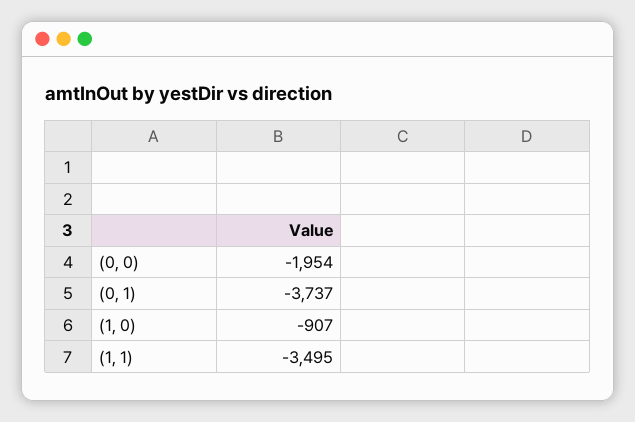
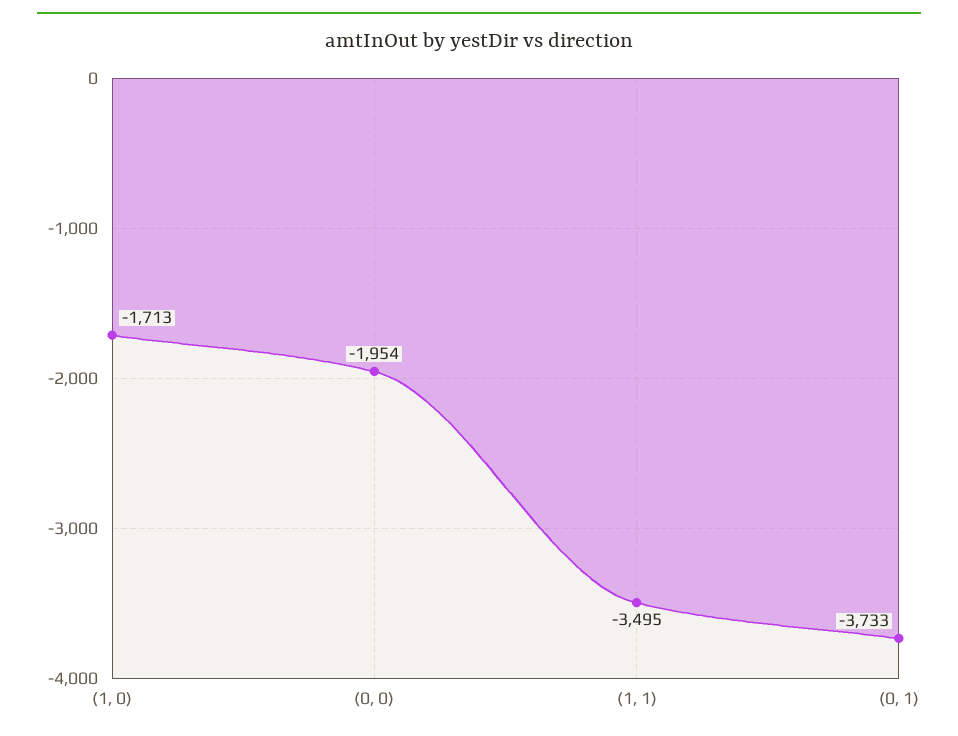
(0, 1): -3737 -> -3733
(1, 0): -907 -> -1713

